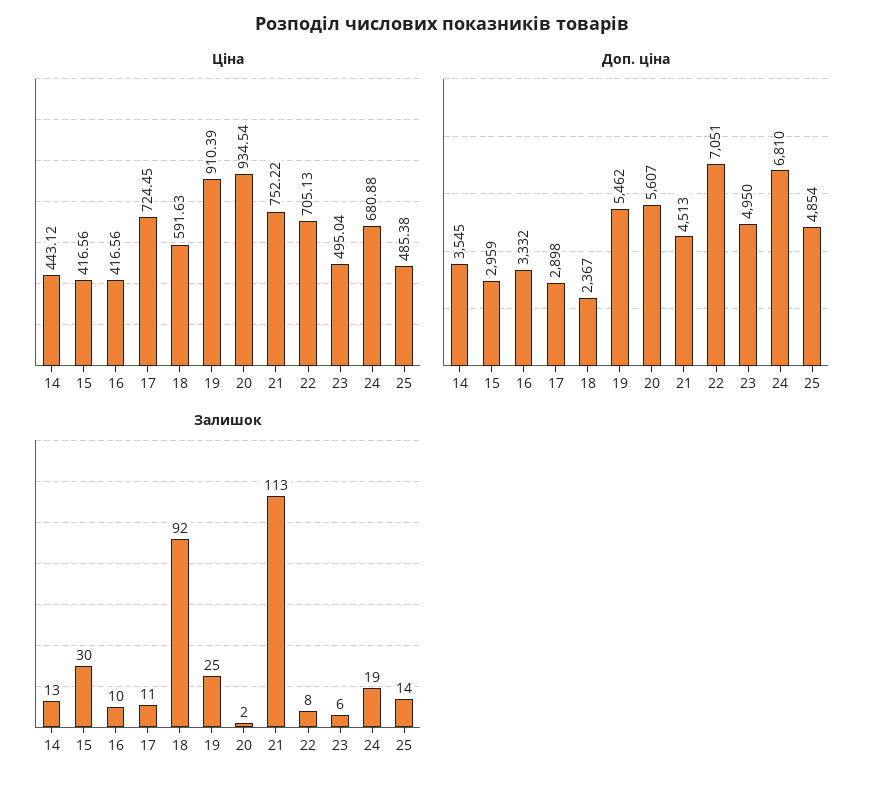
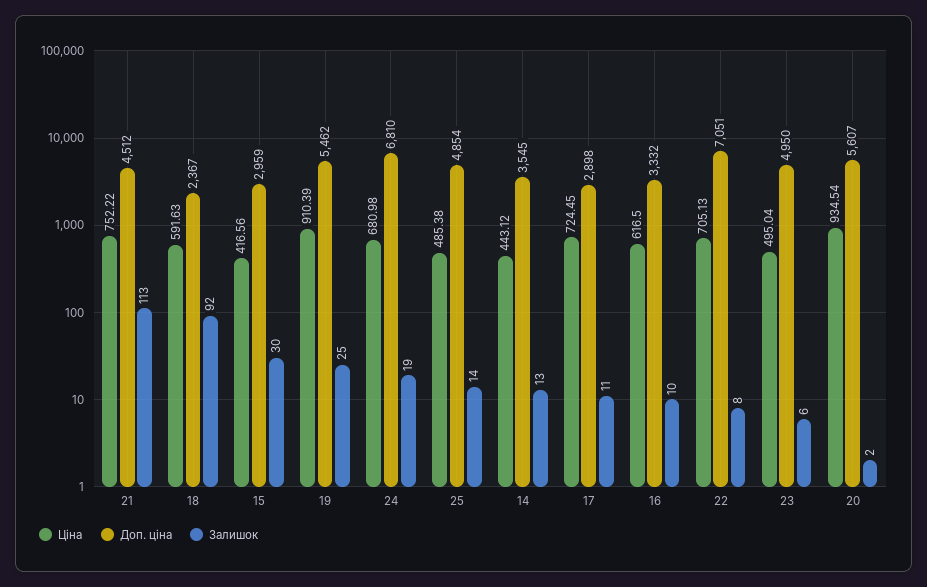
Ціна, 16: 416.56 -> 616.5
Ціна, 24: 680.88 -> 680.98
Доп. ціна, 21: 4513 -> 4512

